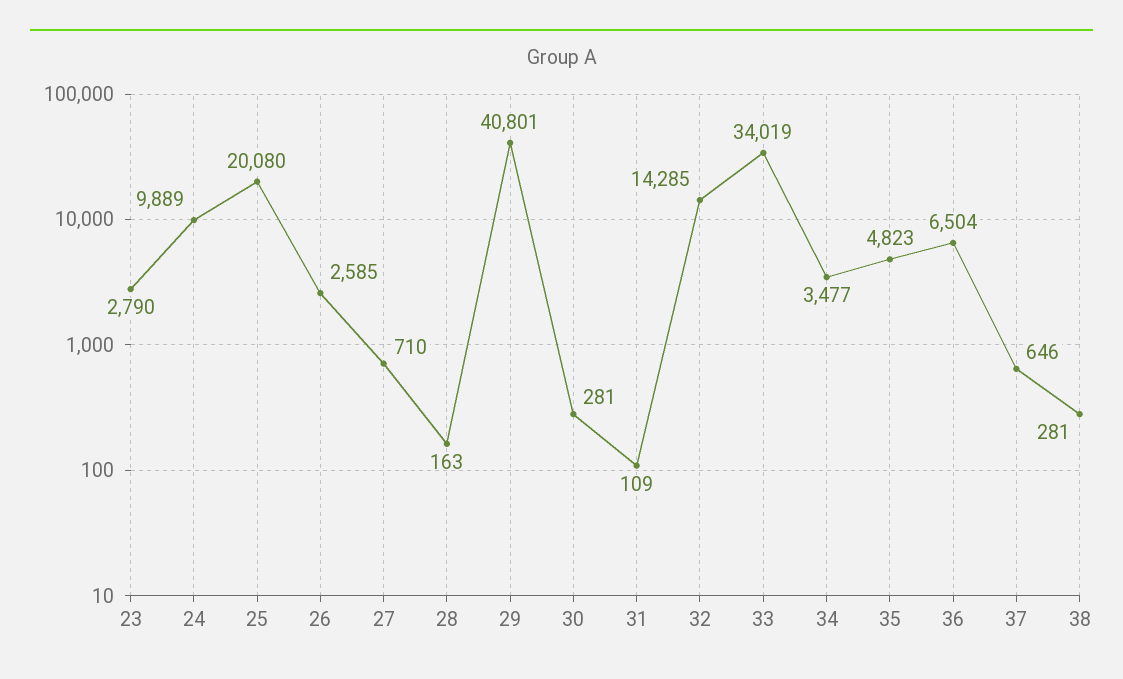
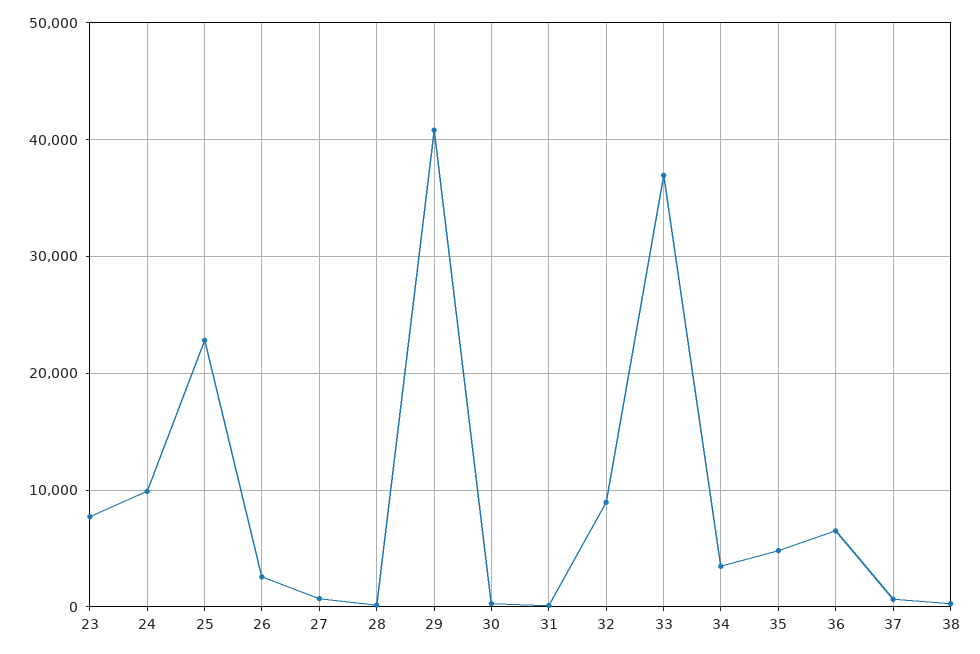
23: 2790 -> 8000
25: 20080 -> 23000
32: 14285 -> 9000
33: 34019 -> 37000

